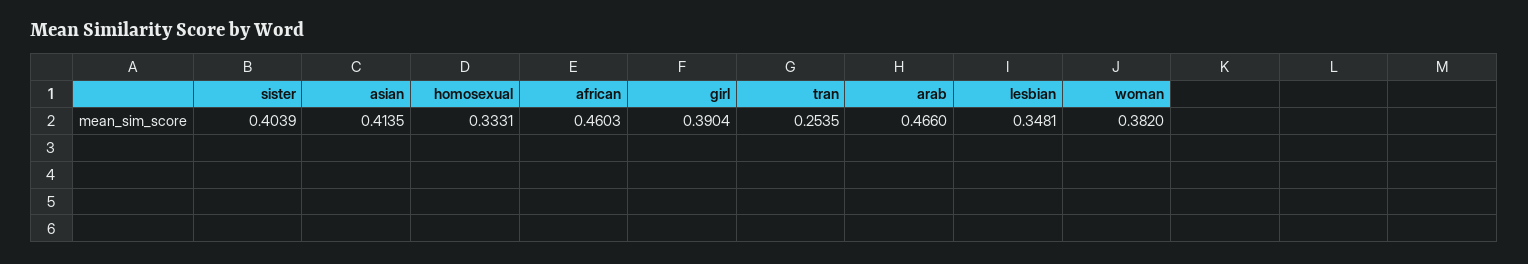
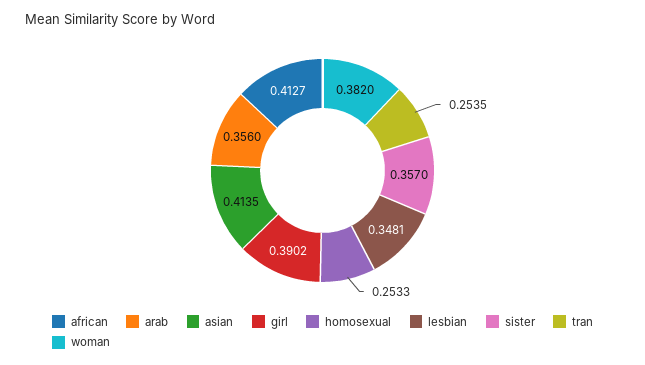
sister: 0.4039 -> 0.357
homosexual: 0.3331 -> 0.2533
african: 0.4603 -> 0.4127
girl: 0.3904 -> 0.3902
arab: 0.466 -> 0.356

